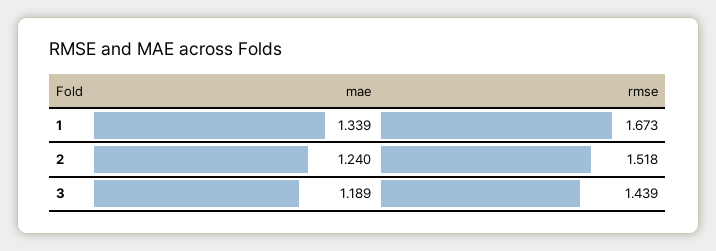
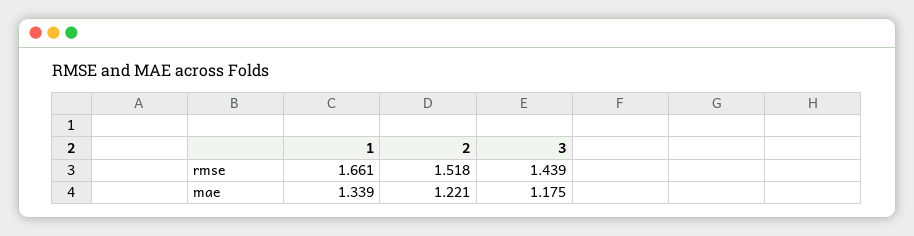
rmse, 1: 1.673 -> 1.661
mae, 2: 1.24 -> 1.221
mae, 3: 1.189 -> 1.175

